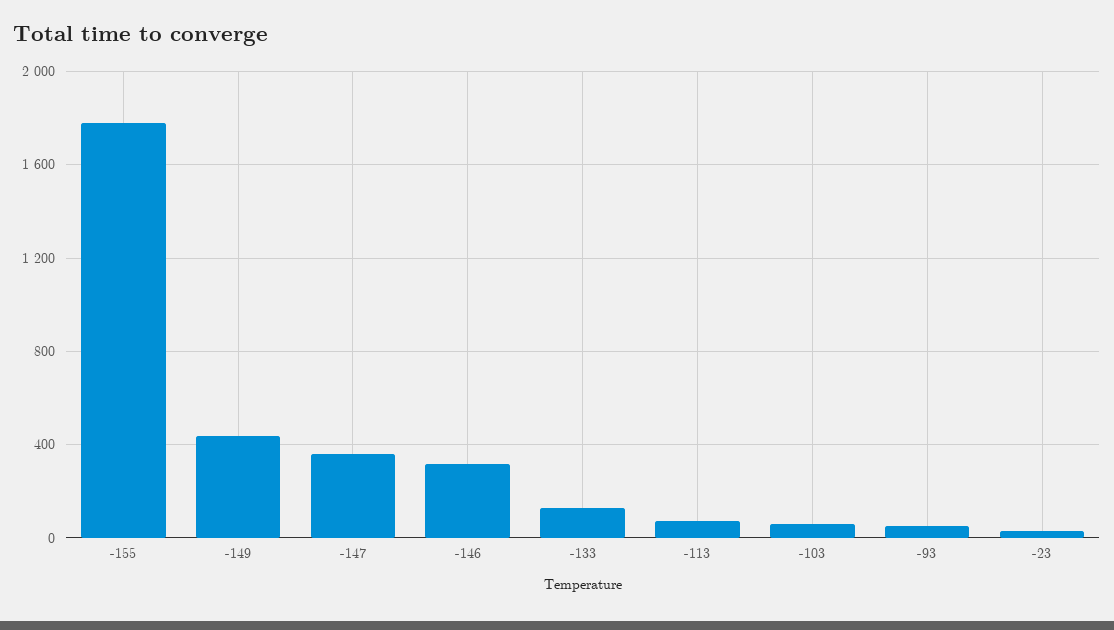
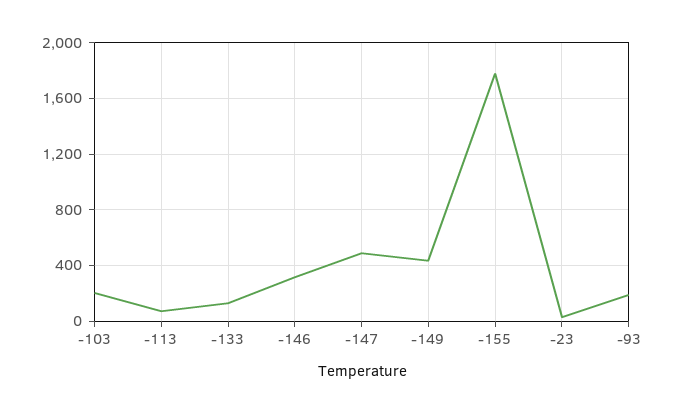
-147: 350 -> 500
-103: 50 -> 200
-93: 50 -> 200

